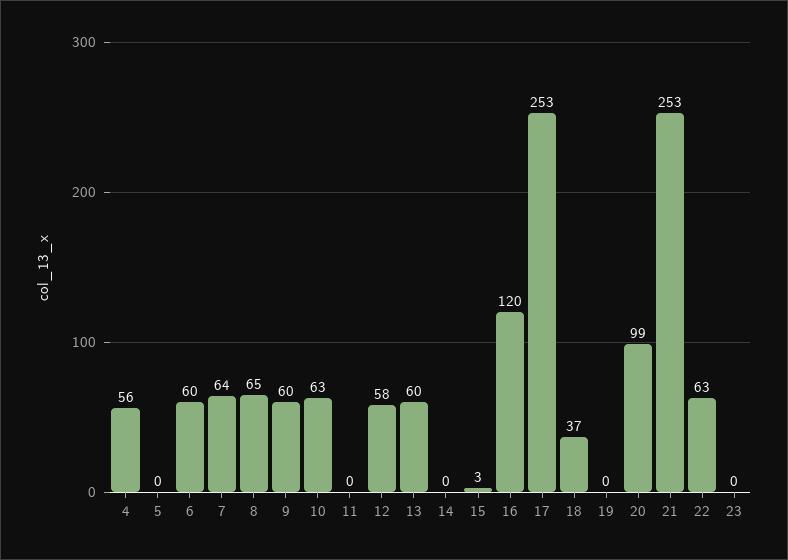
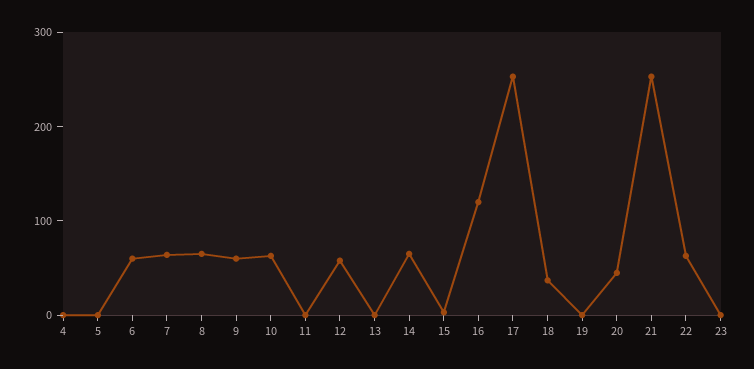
4: 56 -> 0
13: 60 -> 0
14: 0 -> 60
20: 99 -> 40

